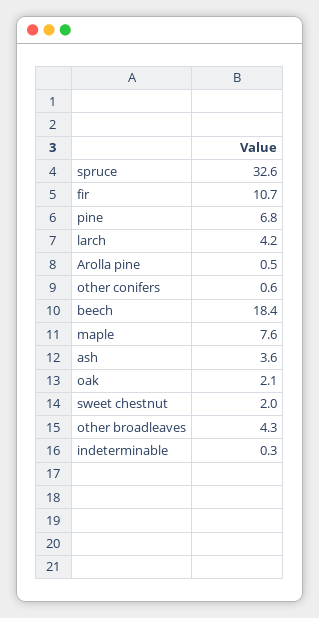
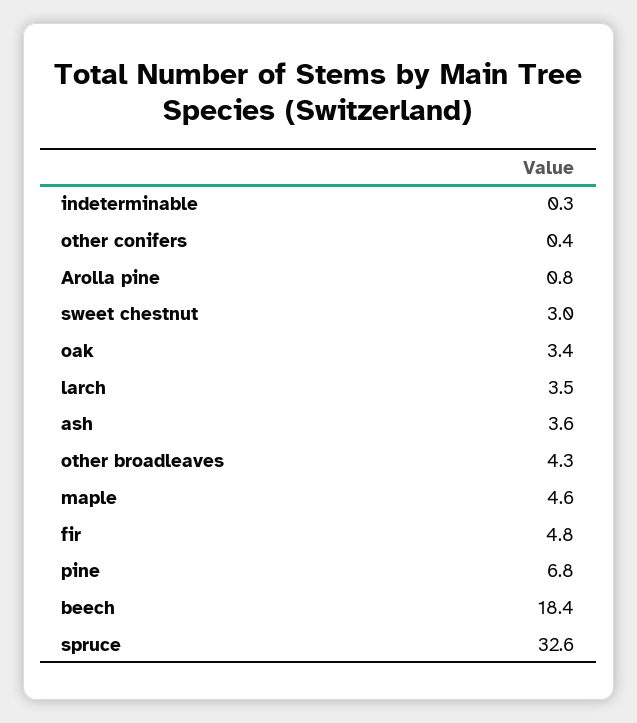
fir: 10.7 -> 4.8
larch: 4.2 -> 3.5
Arolla pine: 0.5 -> 0.8
other conifers: 0.6 -> 0.4
maple: 7.6 -> 4.6
oak: 2.1 -> 3.4
sweet chestnut: 2 -> 3

